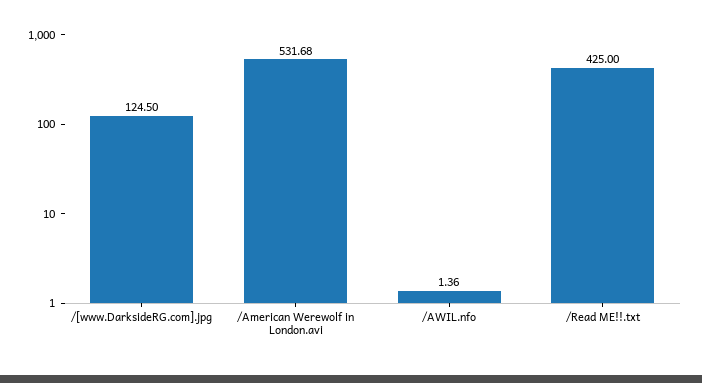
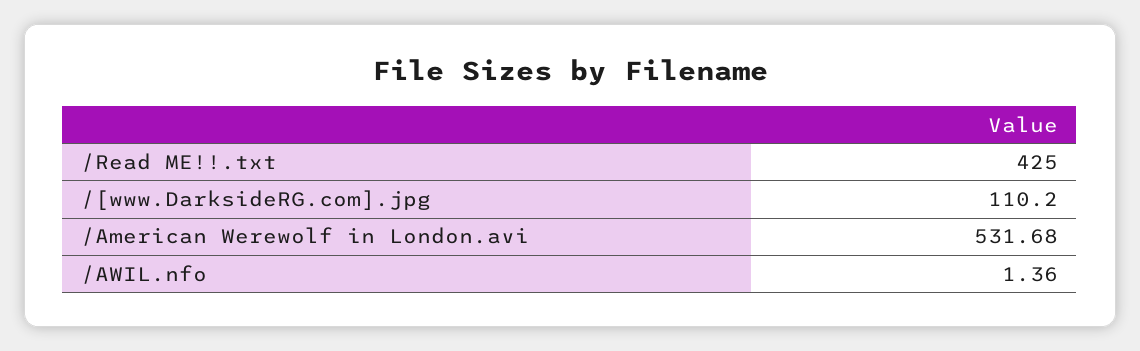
/[www.DarksideRG.com].jpg: 124.5 -> 110.2

